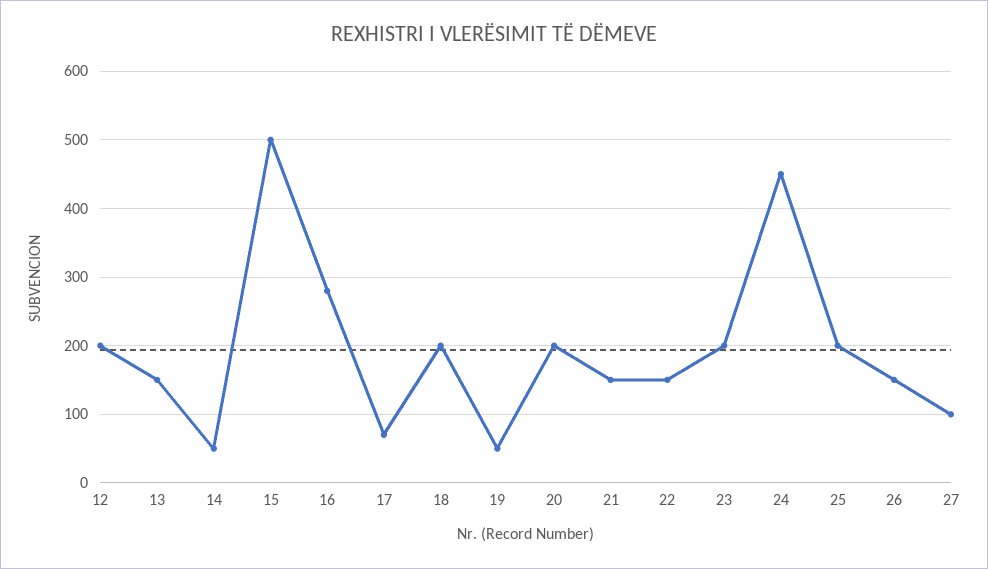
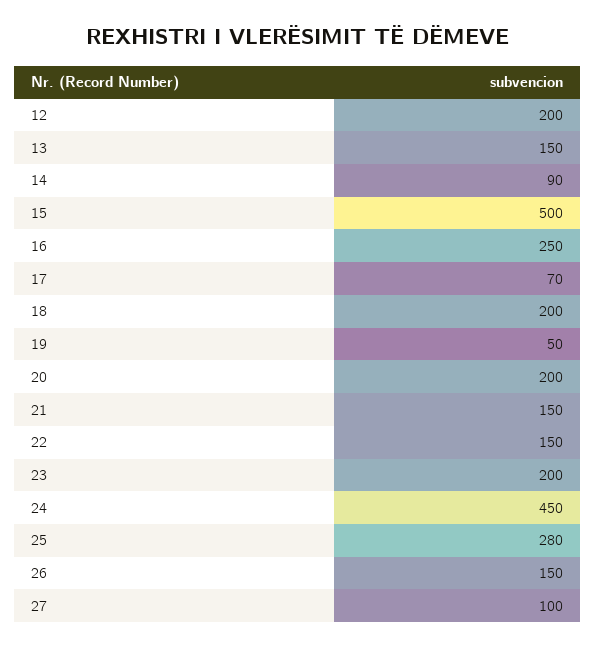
14: 50 -> 90
16: 280 -> 250
25: 200 -> 280

